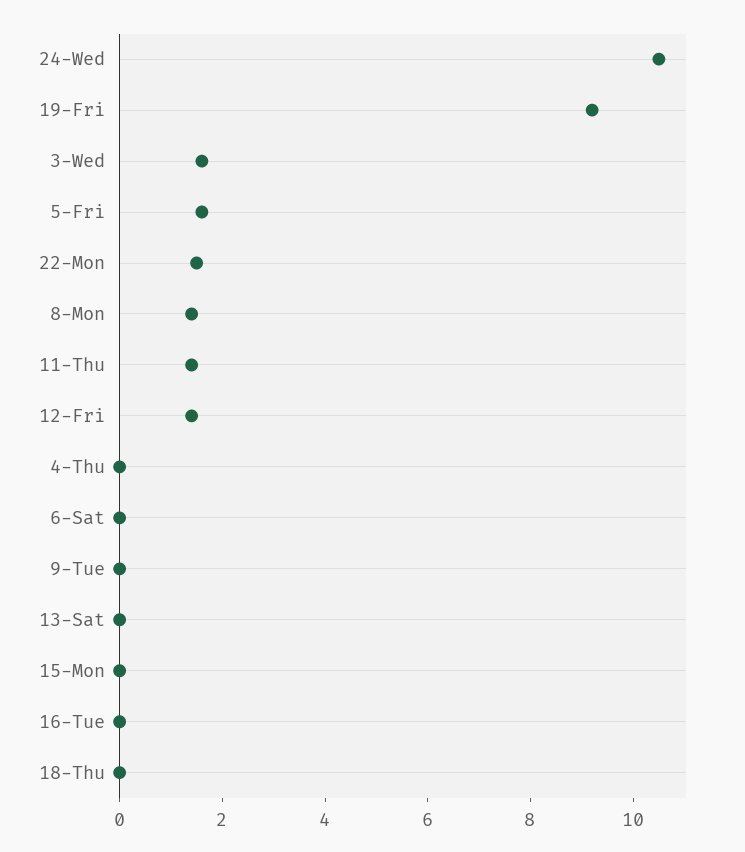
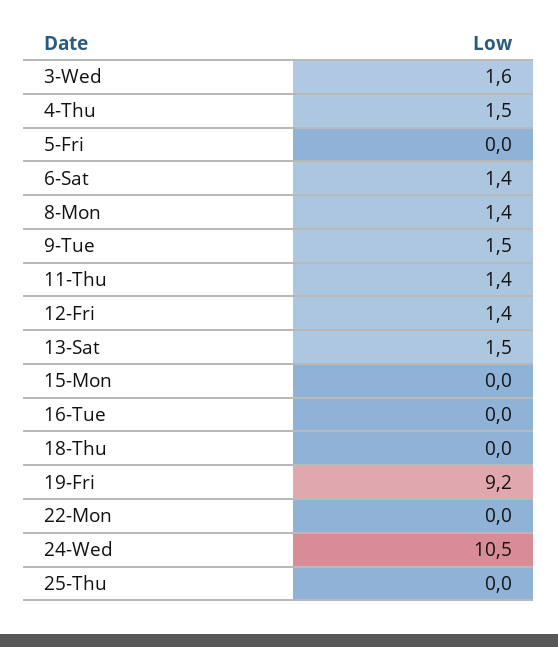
5-Fri: 1.5 -> 0
22-Mon: 1.5 -> 0
4-Thu: 0 -> 1.5
6-Sat: 0 -> 1.4
9-Tue: 0 -> 1.5
13-Sat: 0 -> 1.5
25-Thu: none -> 0

